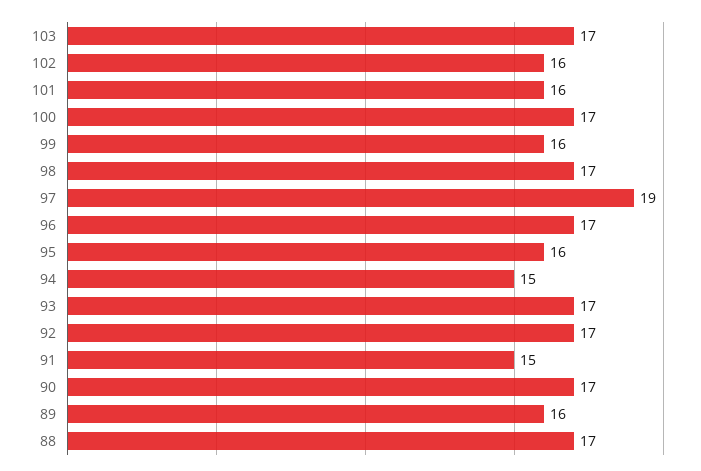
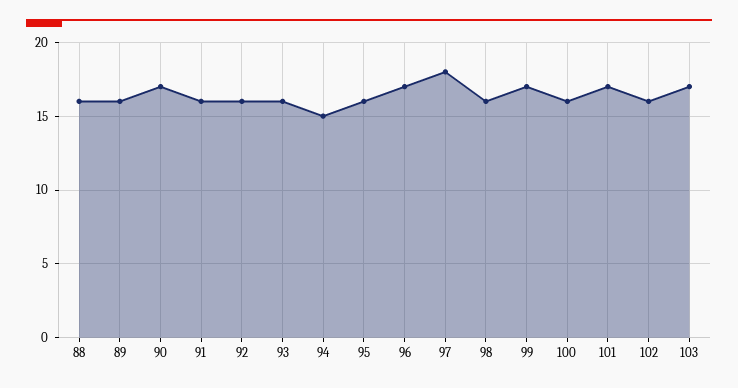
101: 16 -> 17
100: 17 -> 16
99: 16 -> 17
98: 17 -> 16
97: 19 -> 18
93: 17 -> 16
92: 17 -> 16
91: 15 -> 16
88: 17 -> 16

